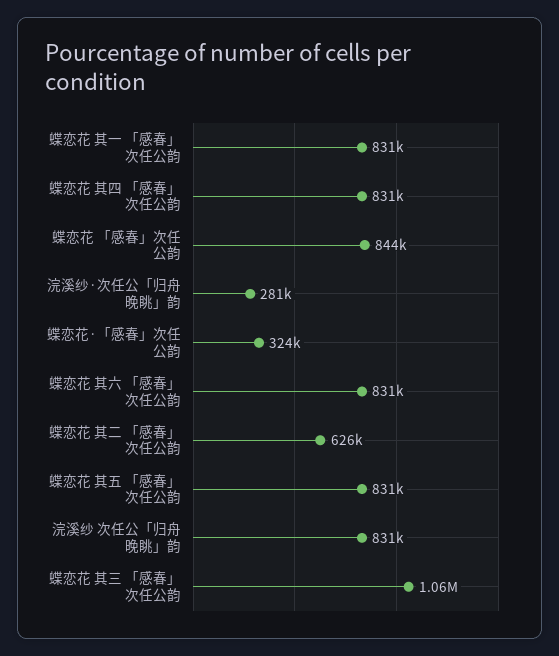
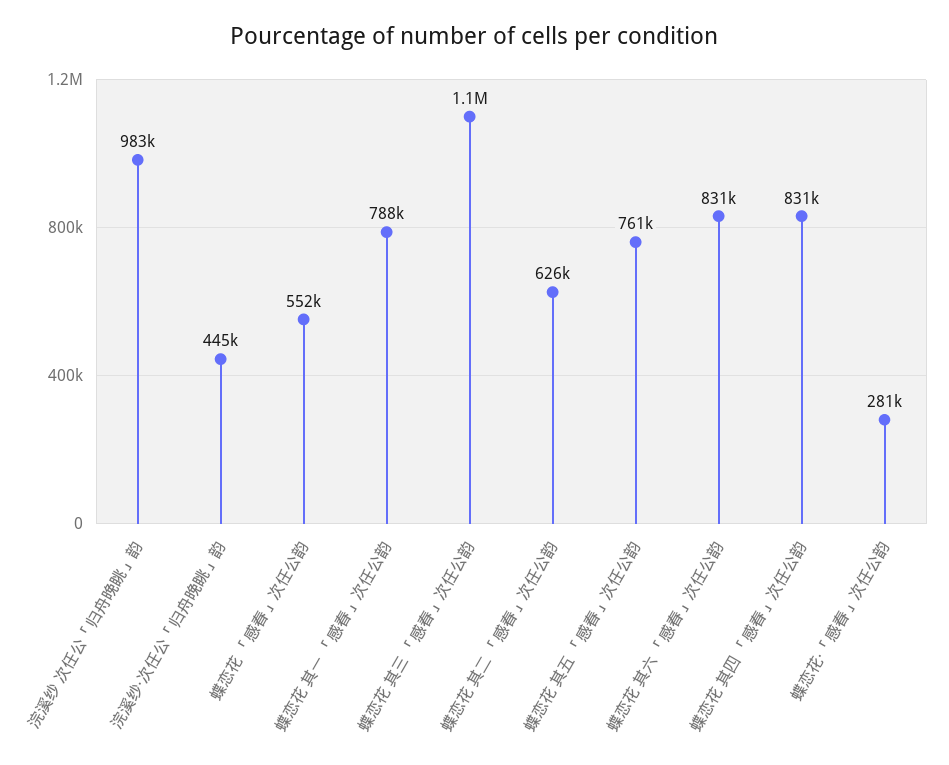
蝶恋花 其一 「感春」次任公韵: 831000 -> 788000
蝶恋花 「感春」次任公韵: 844000 -> 552000
浣溪纱·次任公「归舟晚眺」韵: 281000 -> 445000
蝶恋花·「感春」次任公韵: 324000 -> 281000
蝶恋花 其五 「感春」次任公韵: 831000 -> 761000
浣溪纱 次任公「归舟晚眺」韵: 831000 -> 983000

